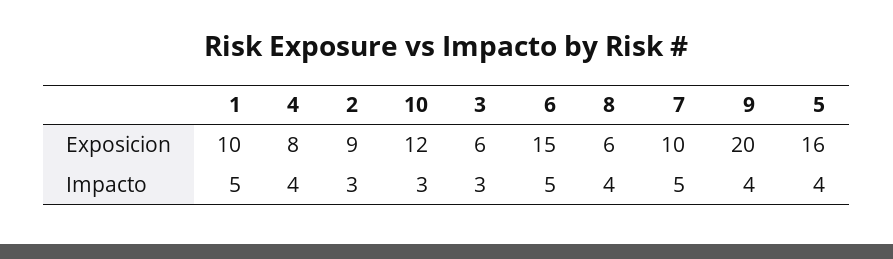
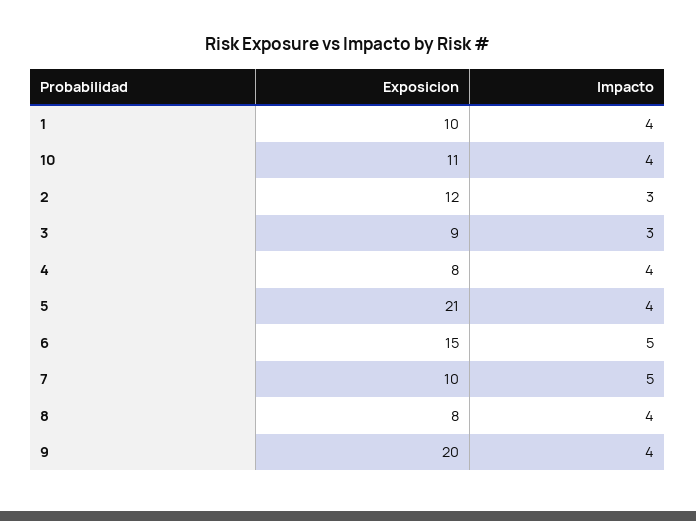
2, Exposicion: 9 -> 12
10, Exposicion: 12 -> 11
3, Exposicion: 6 -> 9
8, Exposicion: 6 -> 8
5, Exposicion: 16 -> 21
1, Impacto: 5 -> 4
10, Impacto: 3 -> 4

